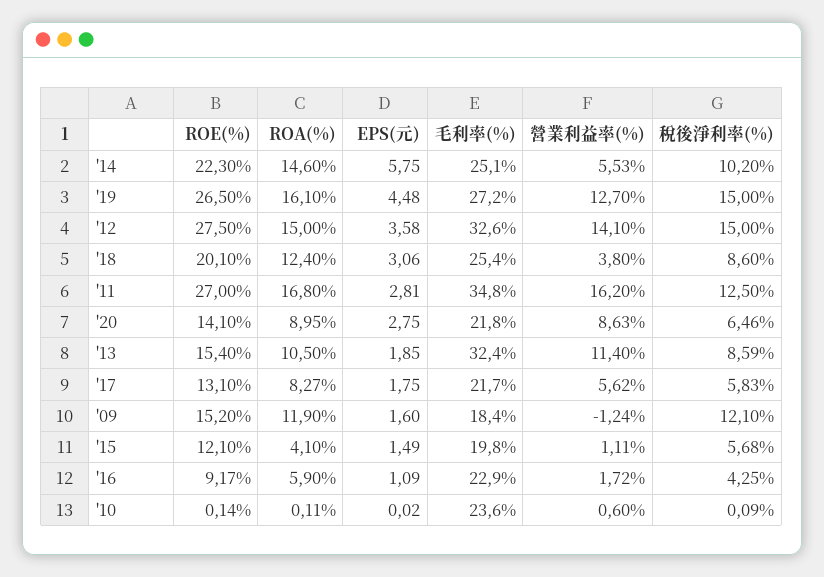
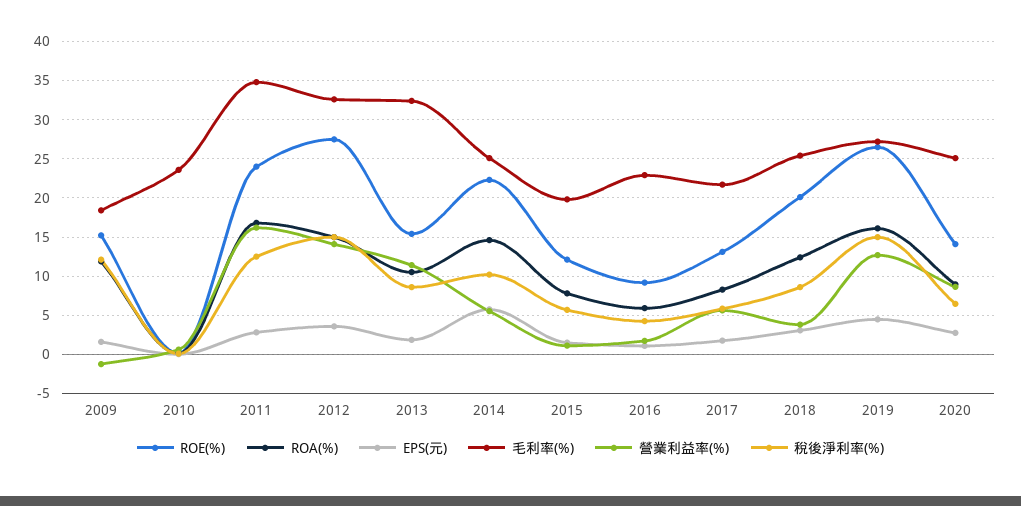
ROE(%), '11: 27 -> 24
毛利率(%), '20: 21.8 -> 25
ROA(%), '15: 4.1 -> 8

